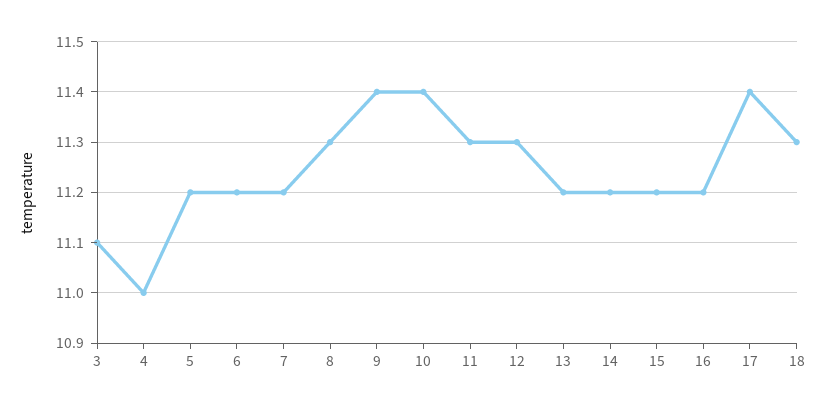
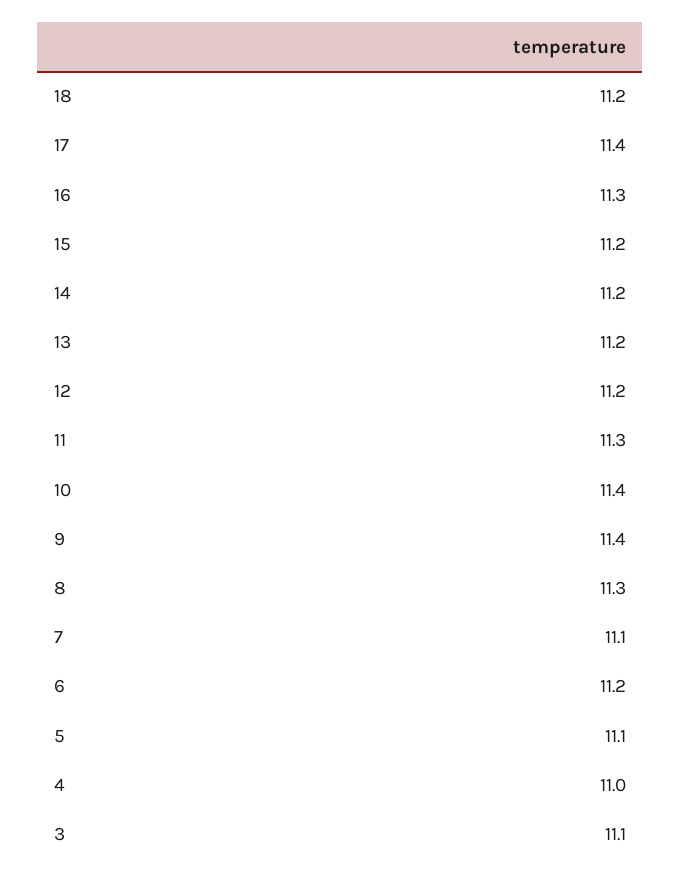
5: 11.2 -> 11.1
7: 11.2 -> 11.1
12: 11.3 -> 11.2
16: 11.2 -> 11.3
18: 11.3 -> 11.2

